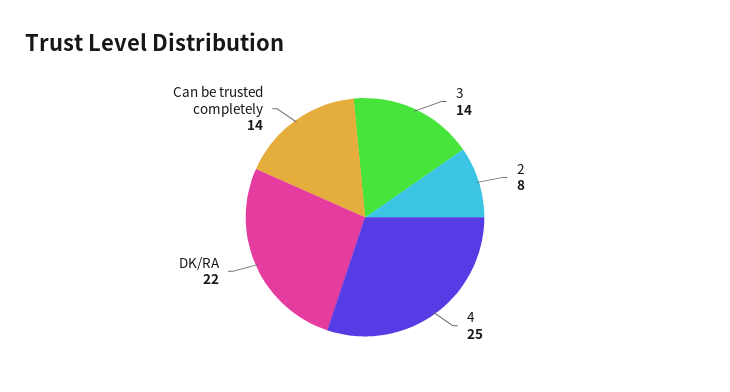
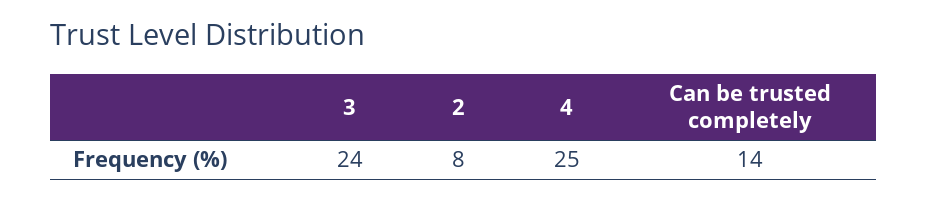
3: 14 -> 24
DK/RA: 22 -> none

